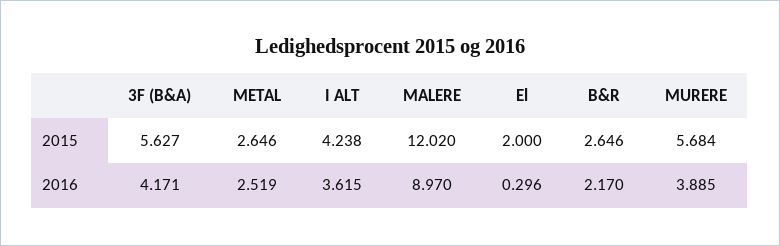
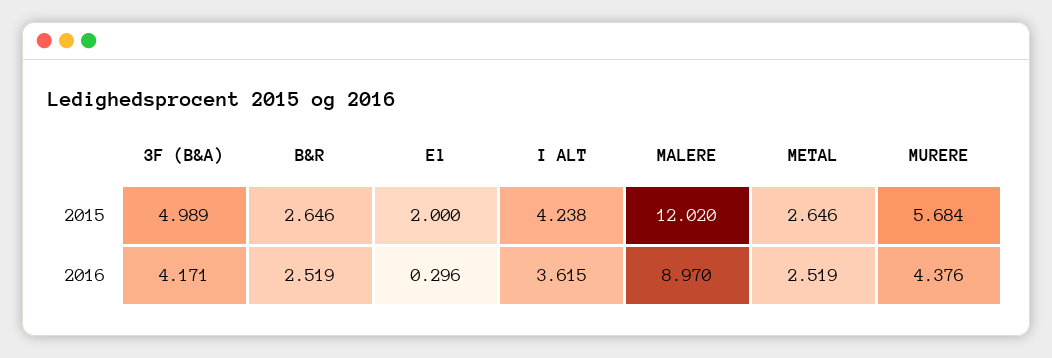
3F (B&A), 2015: 5.627 -> 4.989
B&R, 2016: 2.17 -> 2.519
MURERE, 2016: 3.885 -> 4.376

